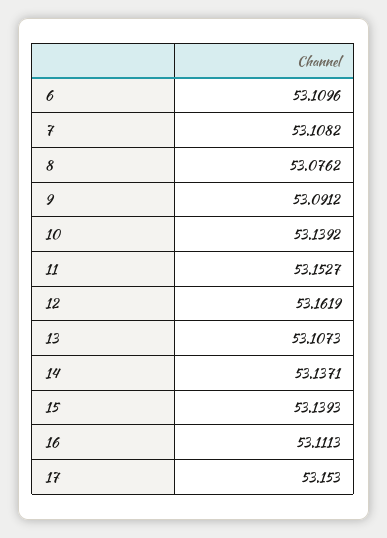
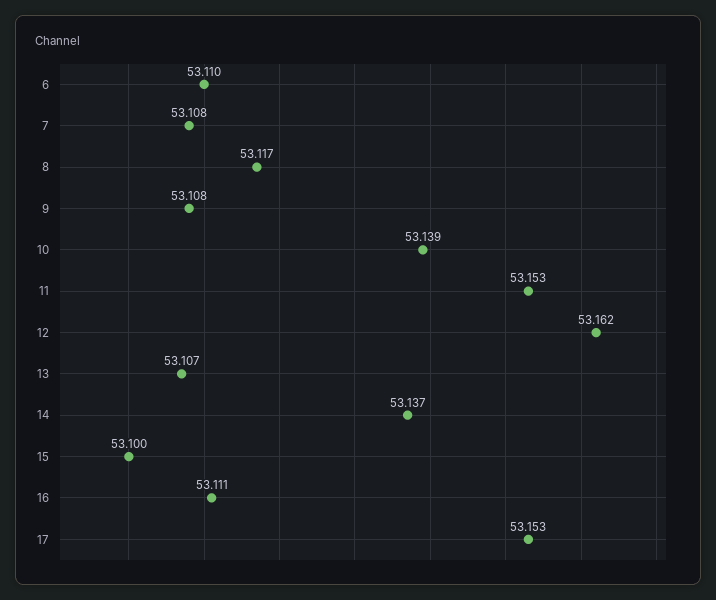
8: 53.0762 -> 53.117
9: 53.0912 -> 53.108
15: 53.1393 -> 53.1

